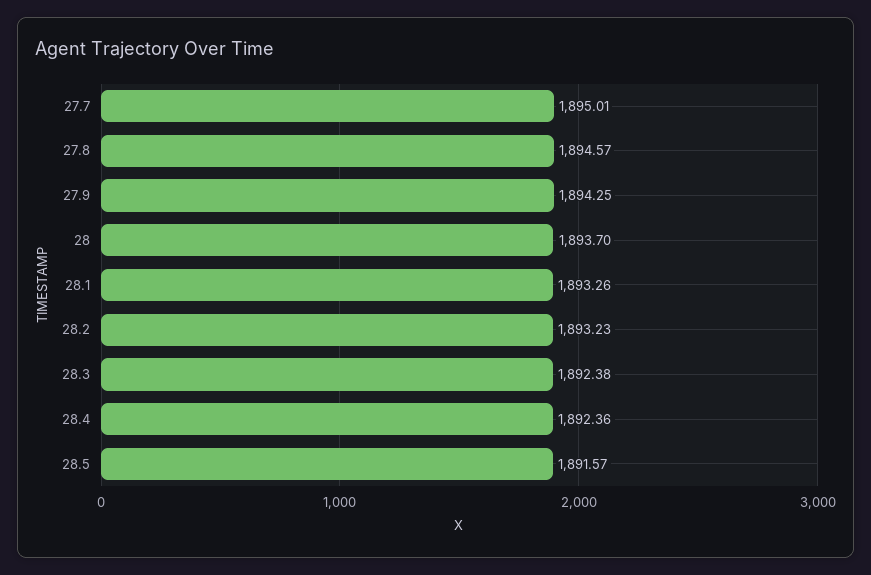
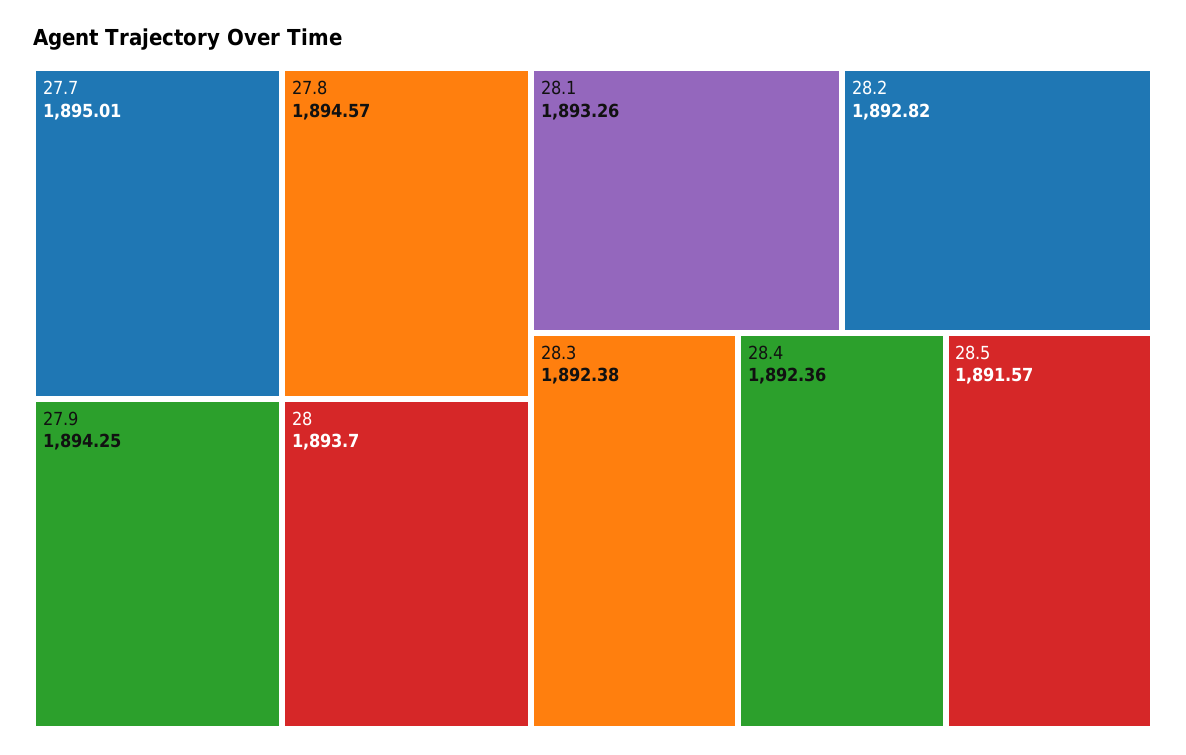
28.2: 1893.23 -> 1892.82

